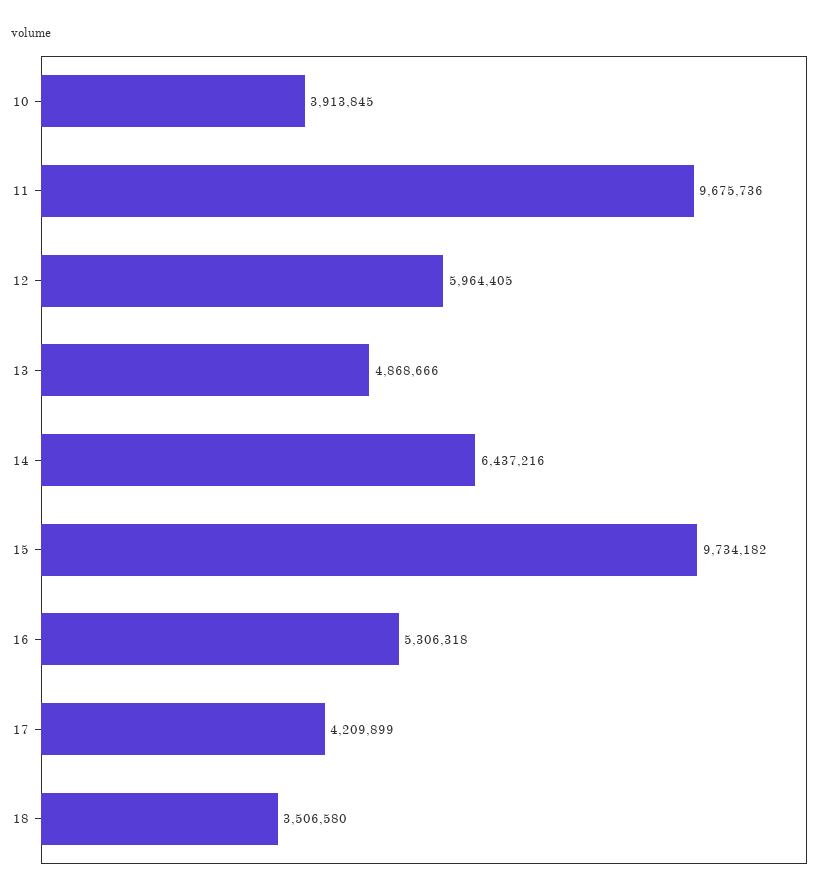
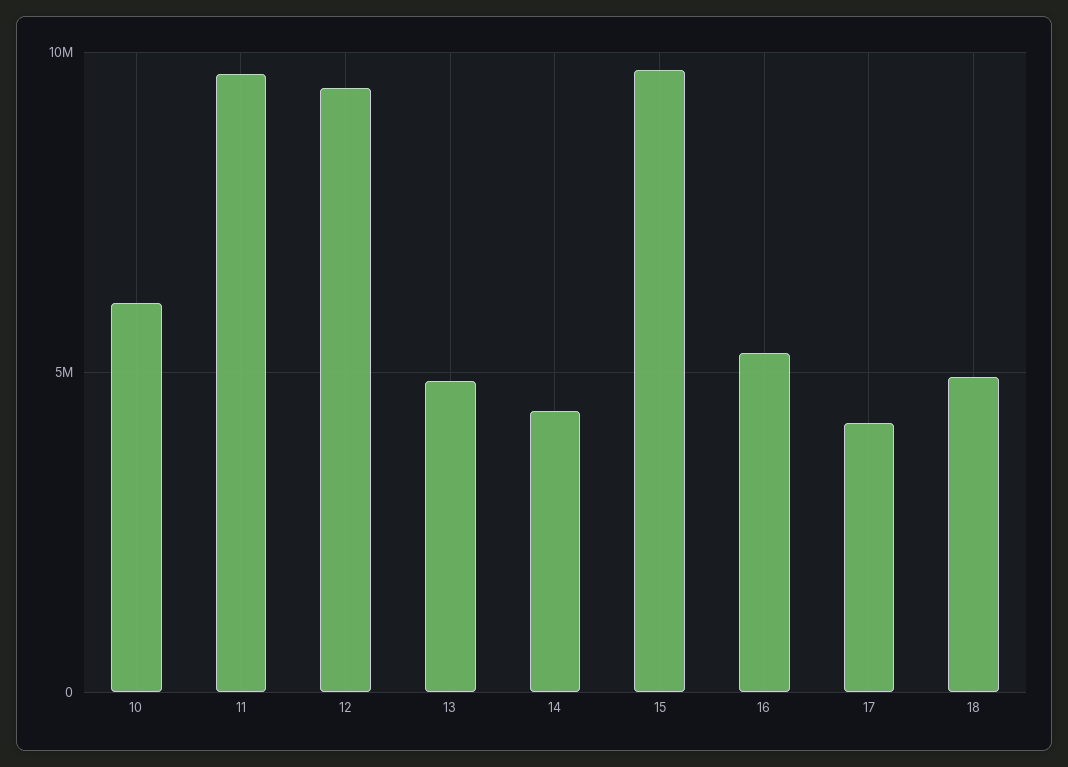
10: 3913845 -> 6000000
12: 5964405 -> 9500000
14: 6437216 -> 4500000
18: 3506580 -> 5000000

